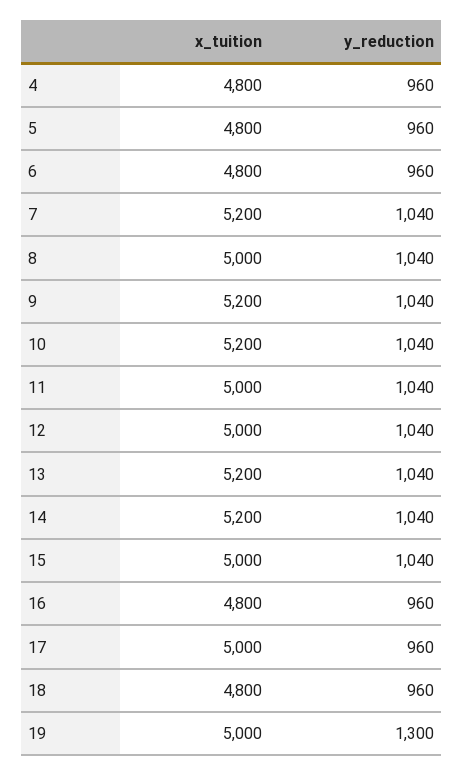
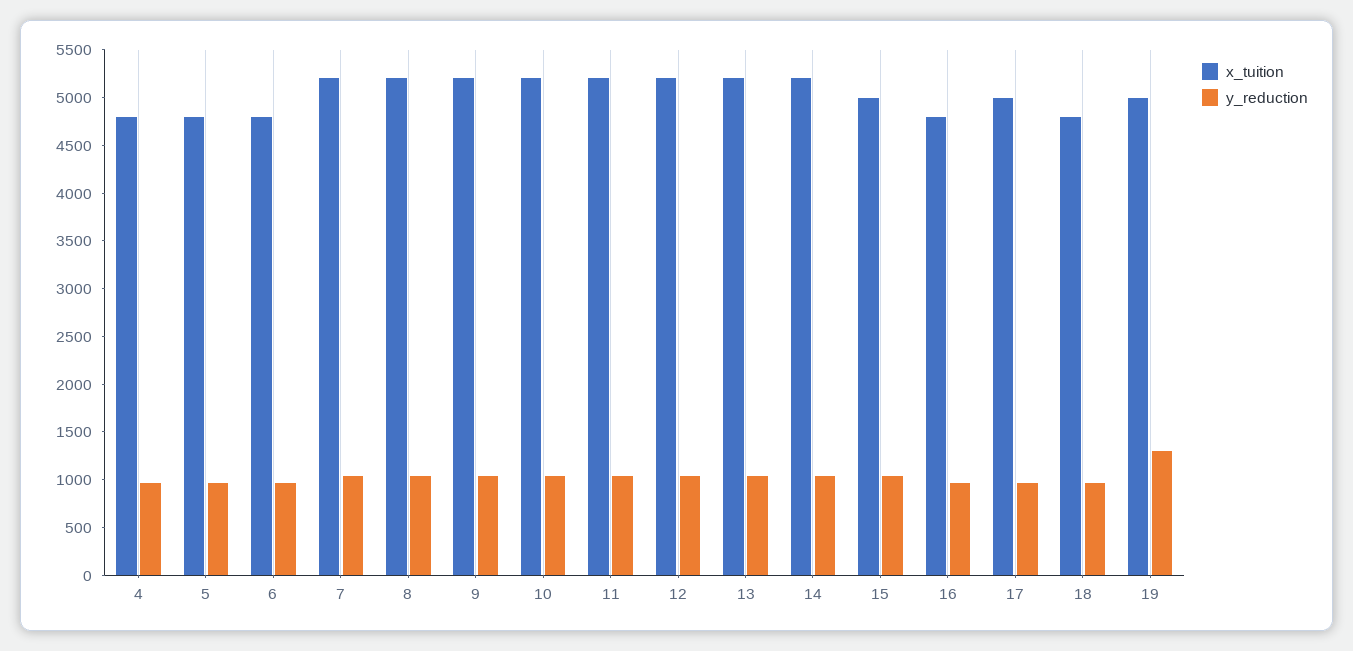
x_tuition, 8: 5000 -> 5200
x_tuition, 11: 5000 -> 5200
x_tuition, 12: 5000 -> 5200

